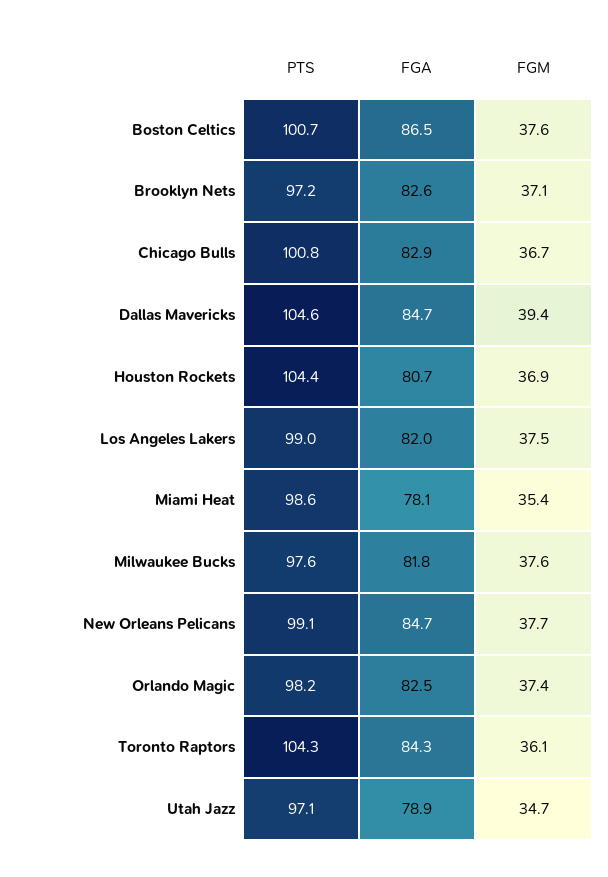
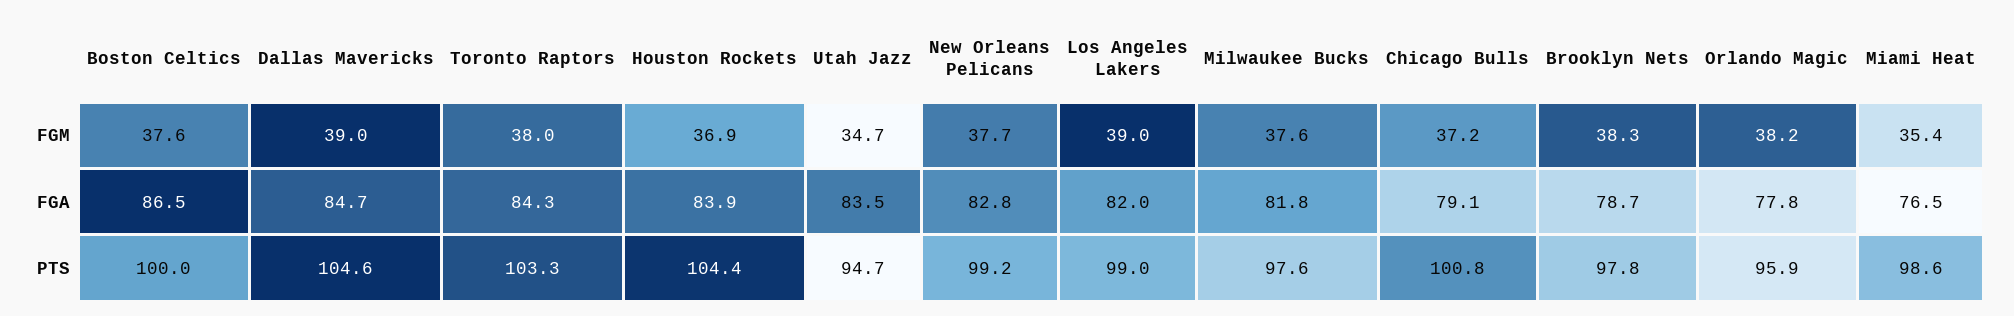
PTS, Boston Celtics: 100.7 -> 100
PTS, Brooklyn Nets: 97.2 -> 97.8
FGA, Brooklyn Nets: 82.6 -> 78.7
FGM, Brooklyn Nets: 37.1 -> 38.3
FGA, Chicago Bulls: 82.9 -> 79.1
FGM, Chicago Bulls: 36.7 -> 37.2
FGM, Dallas Mavericks: 39.4 -> 39
FGA, Houston Rockets: 80.7 -> 83.9
FGM, Los Angeles Lakers: 37.5 -> 39
FGA, Miami Heat: 78.1 -> 76.5
PTS, New Orleans Pelicans: 99.1 -> 99.2
FGA, New Orleans Pelicans: 84.7 -> 82.8
PTS, Orlando Magic: 98.2 -> 95.9
FGA, Orlando Magic: 82.5 -> 77.8
FGM, Orlando Magic: 37.4 -> 38.2
PTS, Toronto Raptors: 104.3 -> 103.3
FGM, Toronto Raptors: 36.1 -> 38
PTS, Utah Jazz: 97.1 -> 94.7
FGA, Utah Jazz: 78.9 -> 83.5

